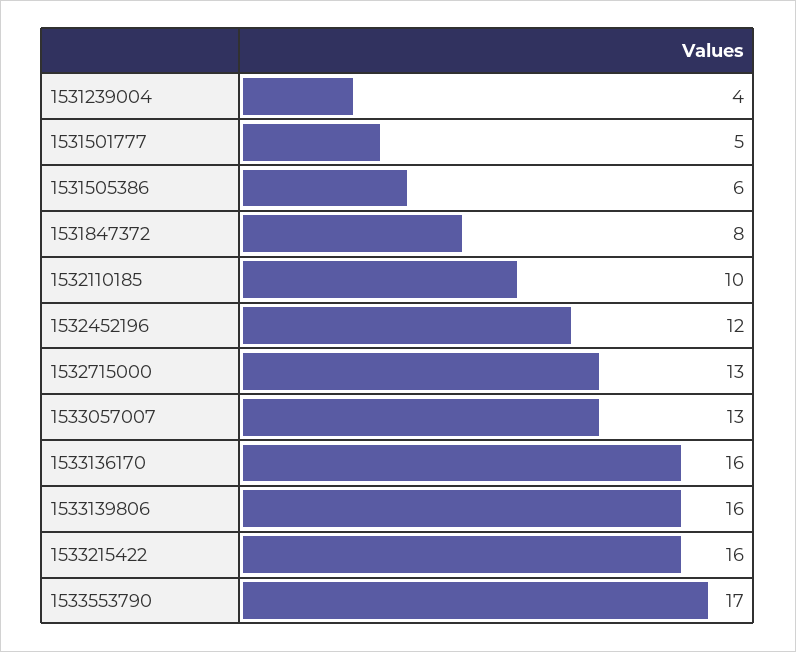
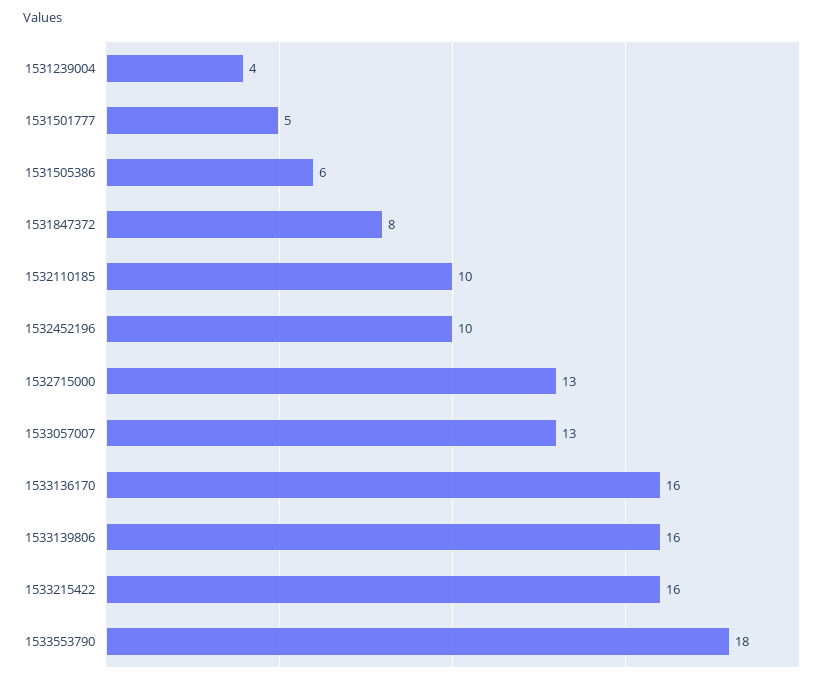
1532452196: 12 -> 10
1533553790: 17 -> 18

